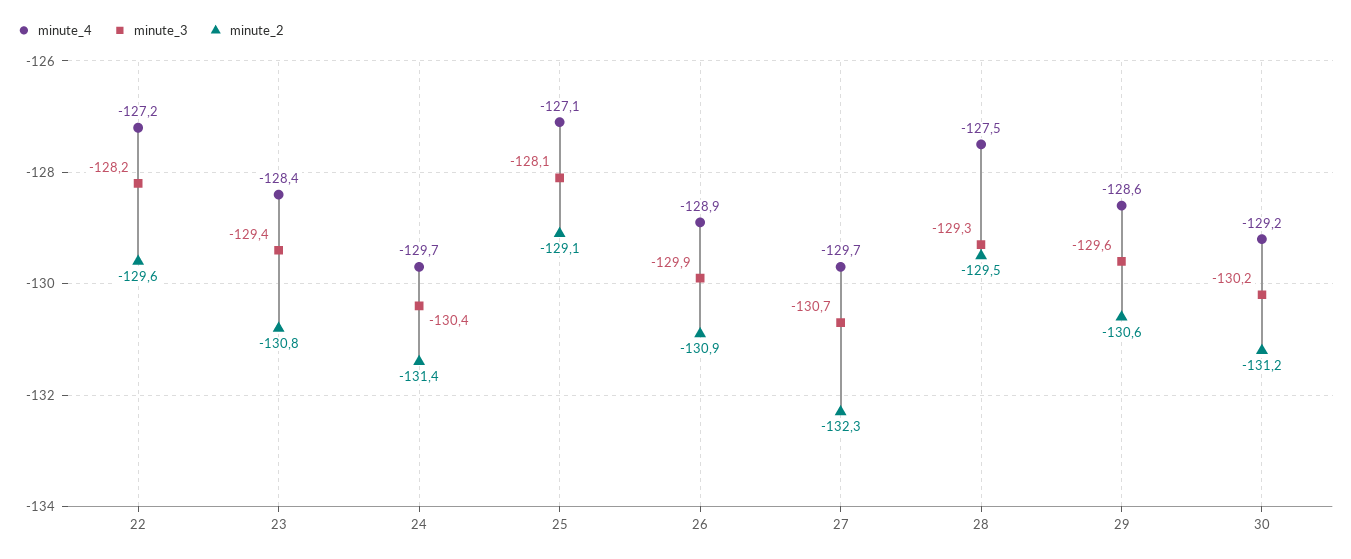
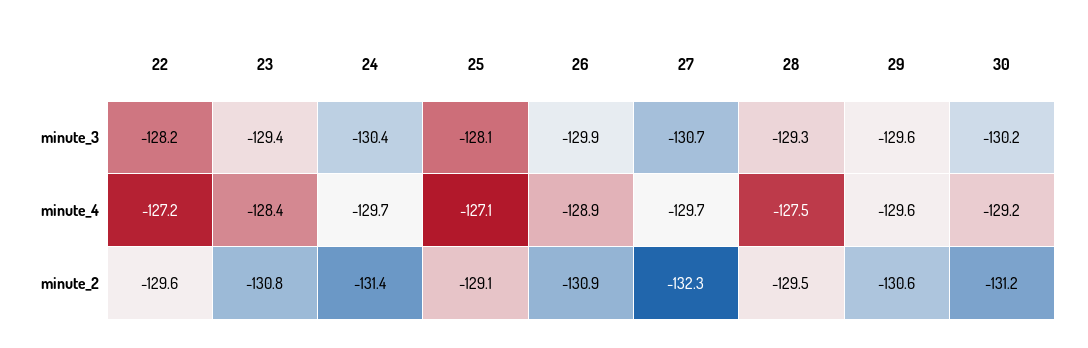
minute_4, 29: -128.6 -> -129.6

